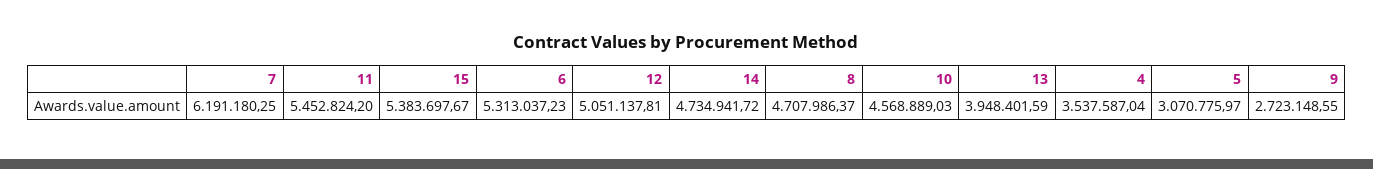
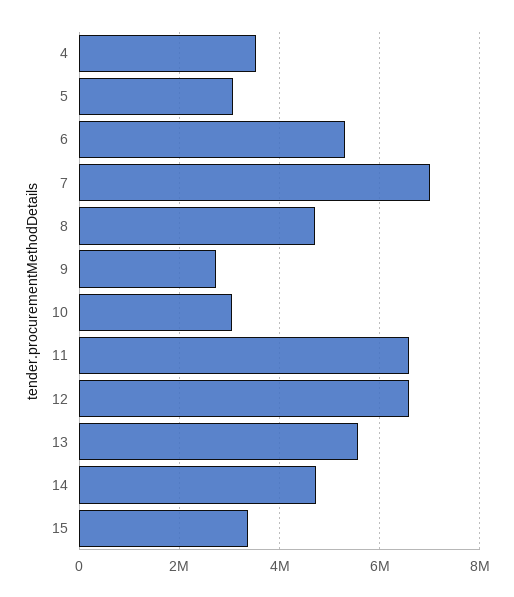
7: 6191180.25 -> 7000000
11: 5452824.2 -> 6600000
15: 5383697.67 -> 3400000
12: 5051137.81 -> 6600000
10: 4568889.03 -> 3000000
13: 3948401.59 -> 5600000

